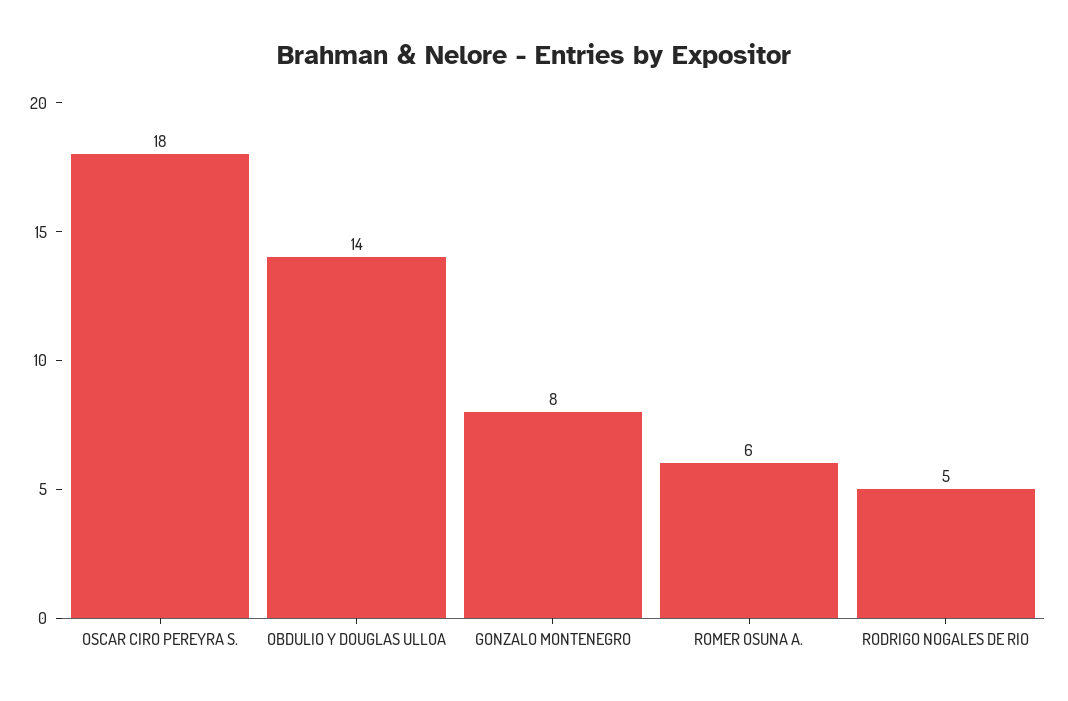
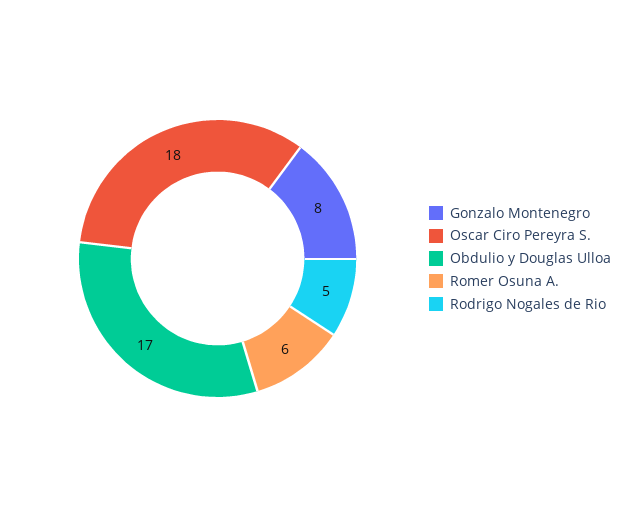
OBDULIO Y DOUGLAS ULLOA: 14 -> 17

